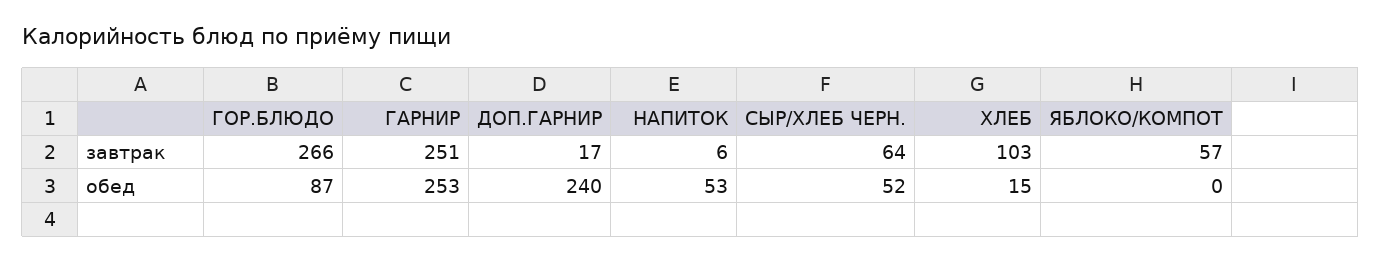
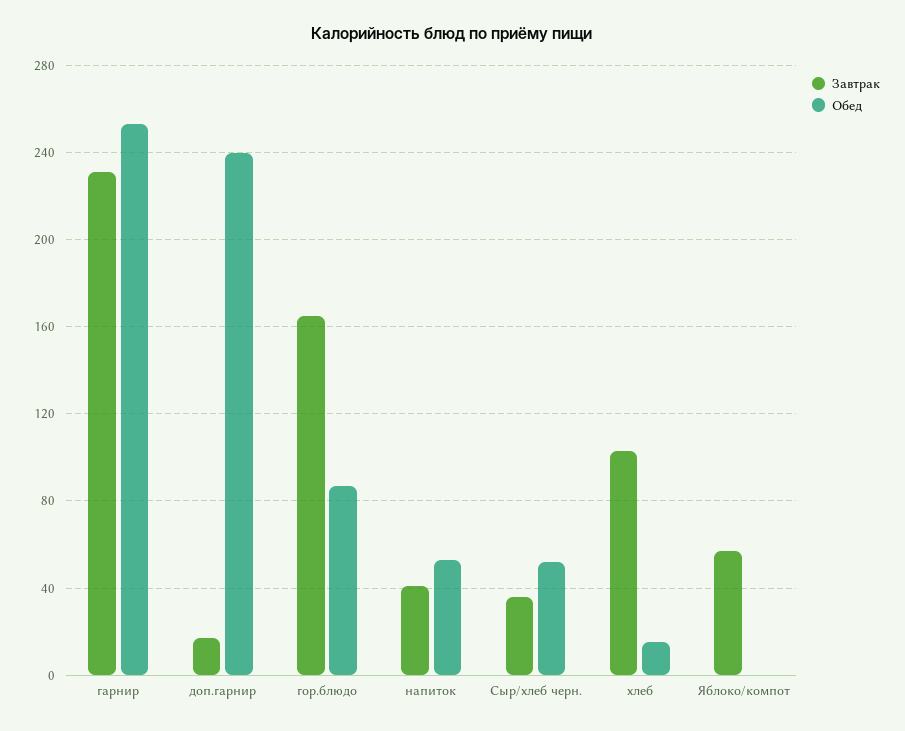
завтрак, ГОР.БЛЮДО: 266 -> 165
завтрак, ГАРНИР: 251 -> 230
завтрак, НАПИТОК: 6 -> 40
завтрак, СЫР/ХЛЕБ ЧЕРН.: 64 -> 35

